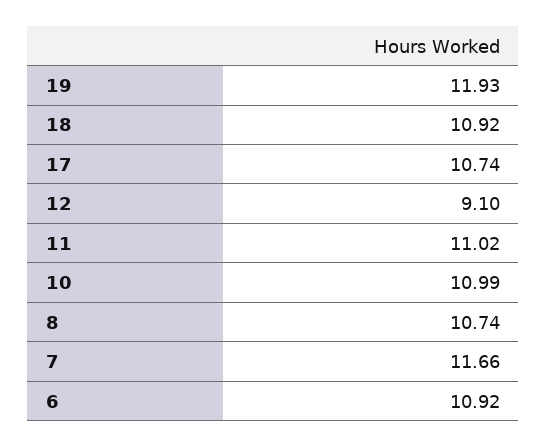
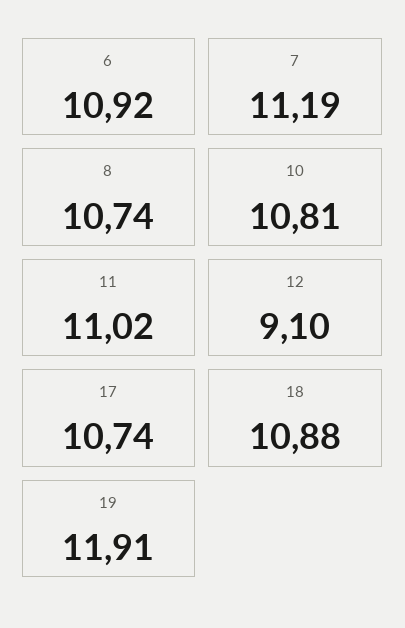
19: 11.93 -> 11.91
18: 10.92 -> 10.88
10: 10.99 -> 10.81
7: 11.66 -> 11.19

